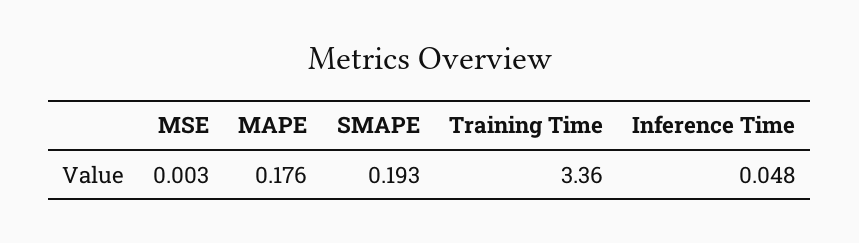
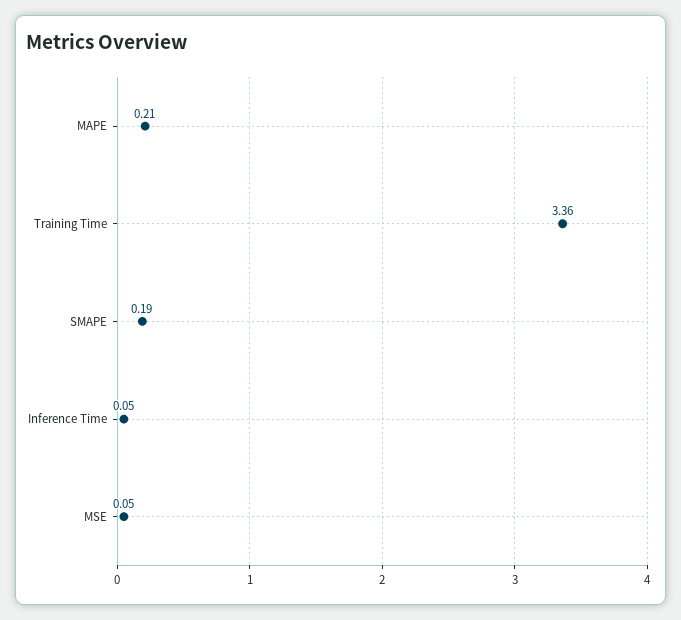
MSE: 0.003 -> 0.05
MAPE: 0.176 -> 0.21

